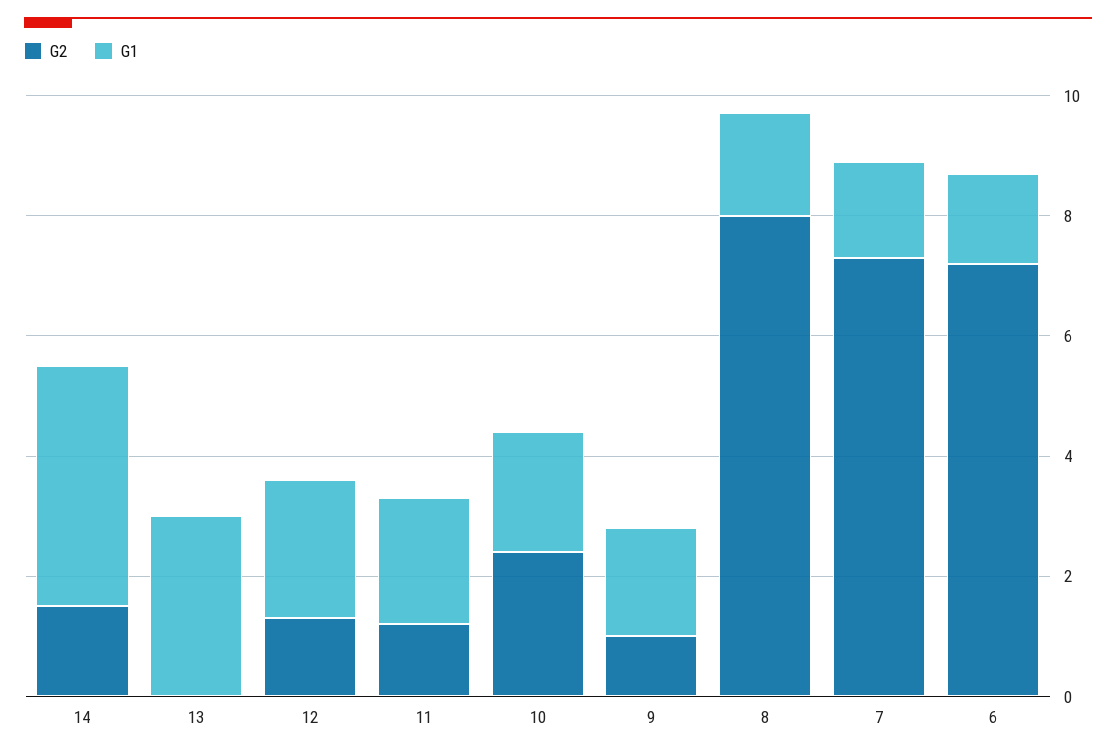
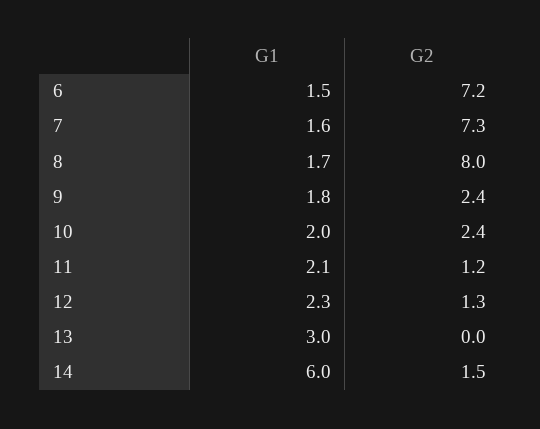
G1, 14: 4 -> 6
G2, 9: 1 -> 2.4

